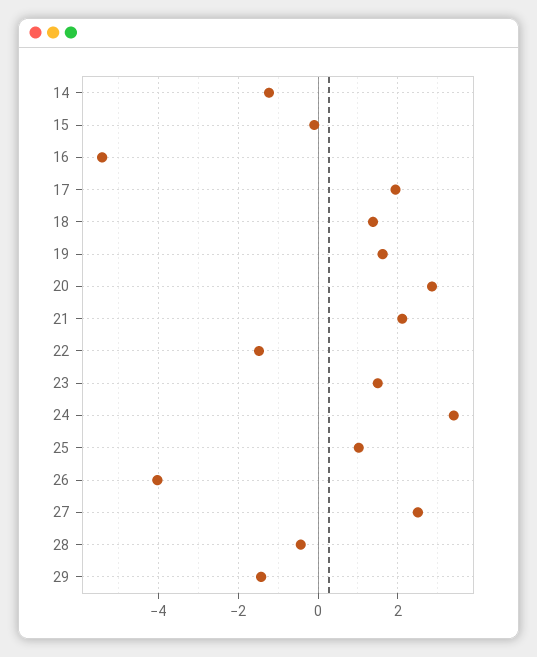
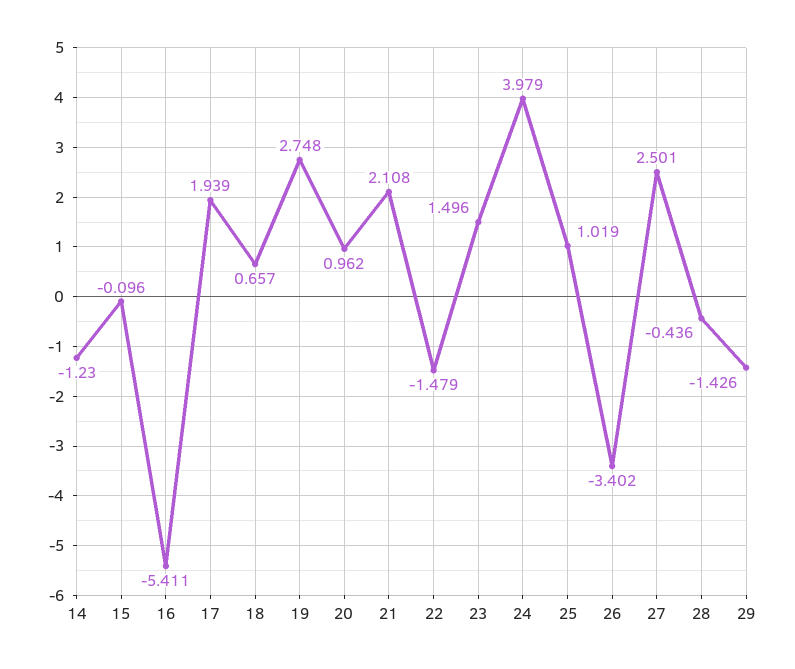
18: 1.4 -> 0.657
19: 1.6 -> 2.748
20: 2.8 -> 0.962
24: 3.4 -> 3.979
26: -4 -> -3.402

